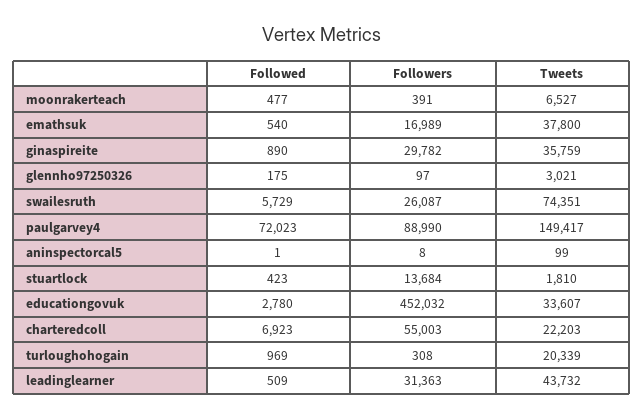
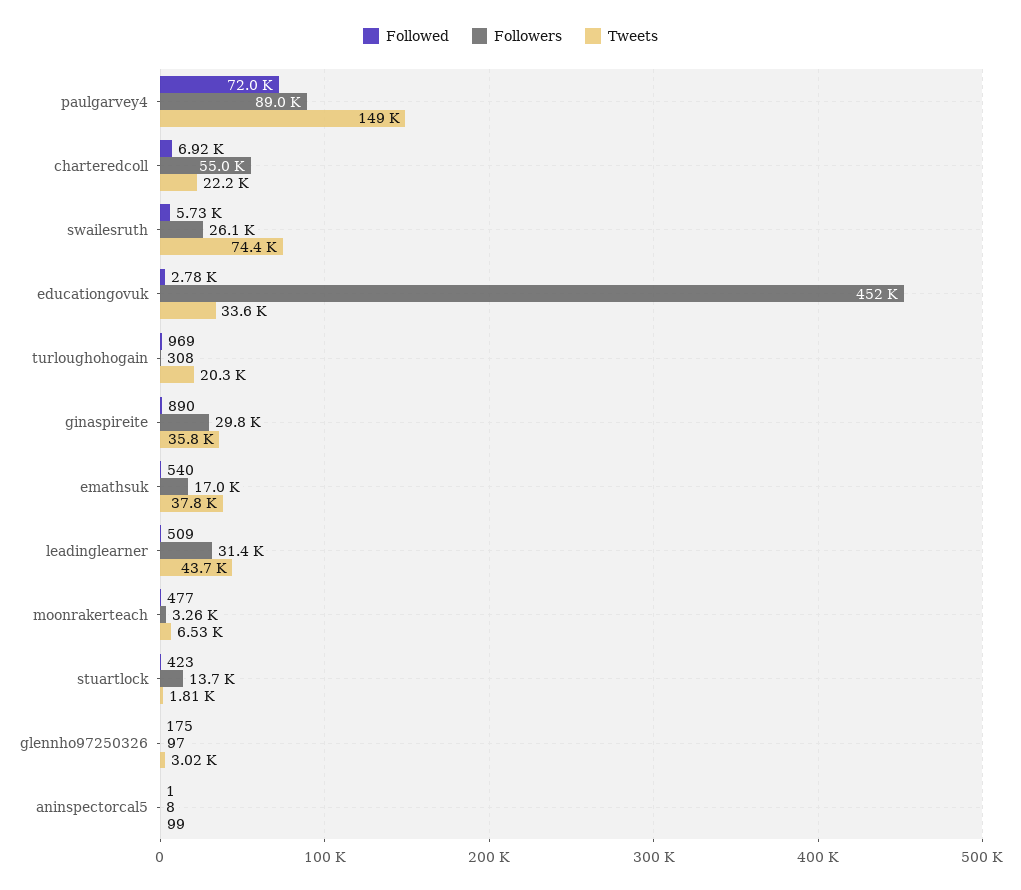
Followers, moonrakerteach: 391 -> 3260

